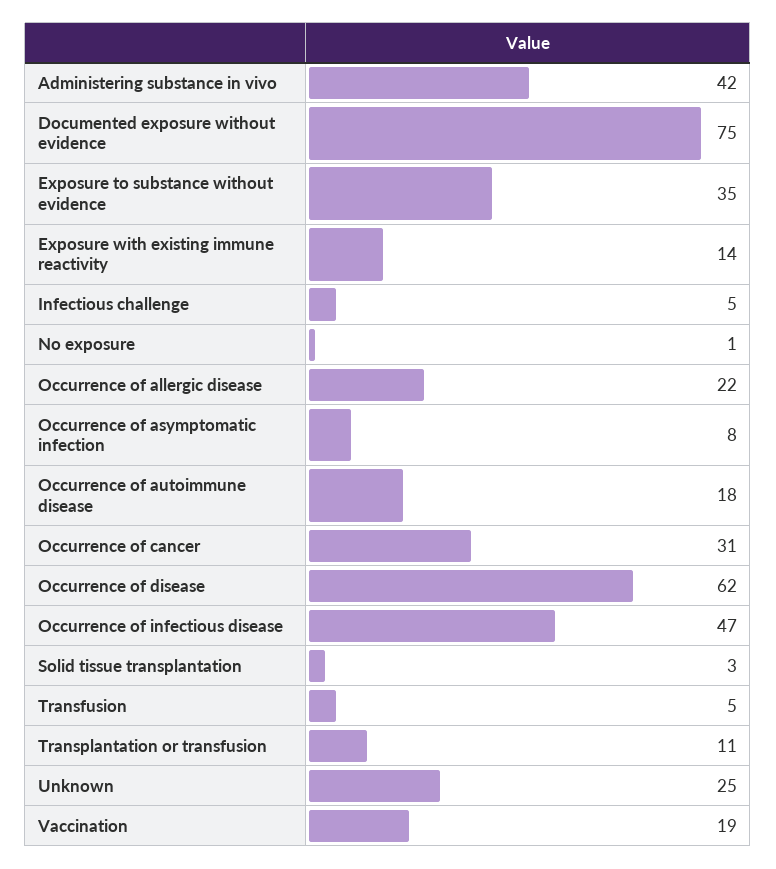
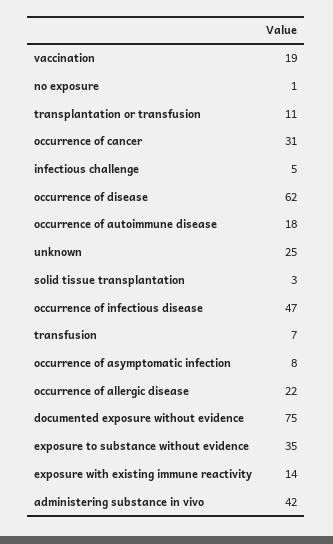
Transfusion: 5 -> 7

